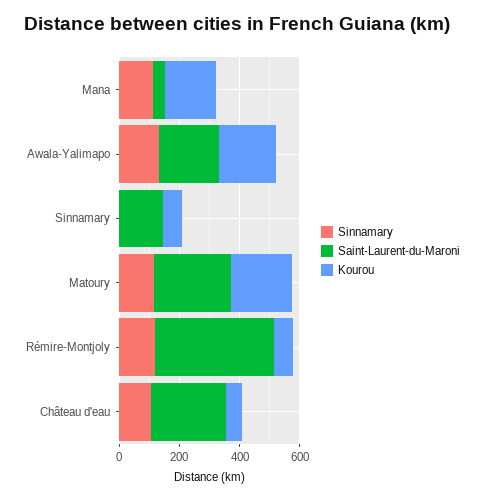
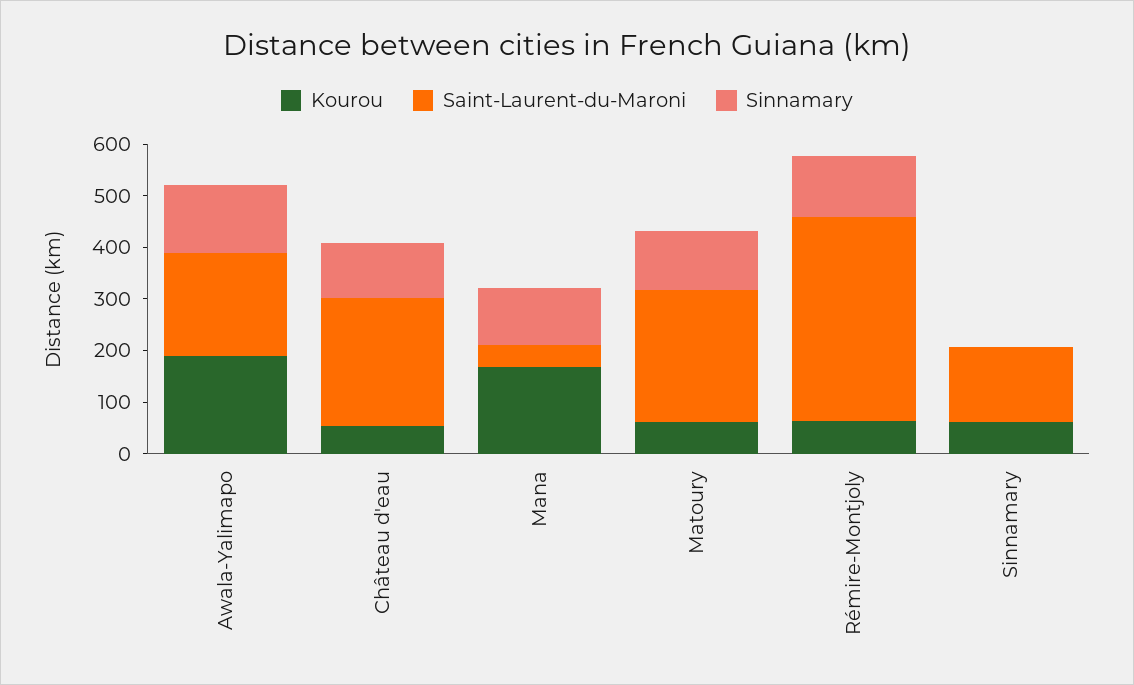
Kourou, Matoury: 200 -> 60

